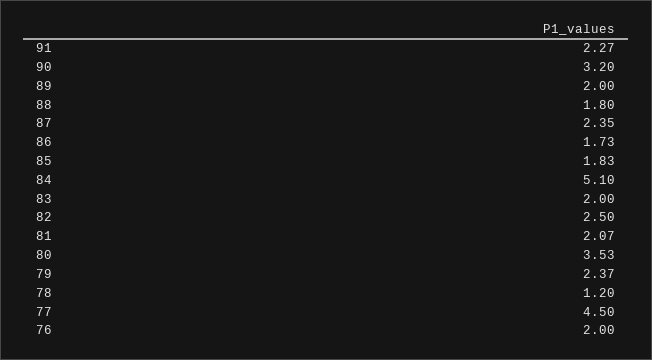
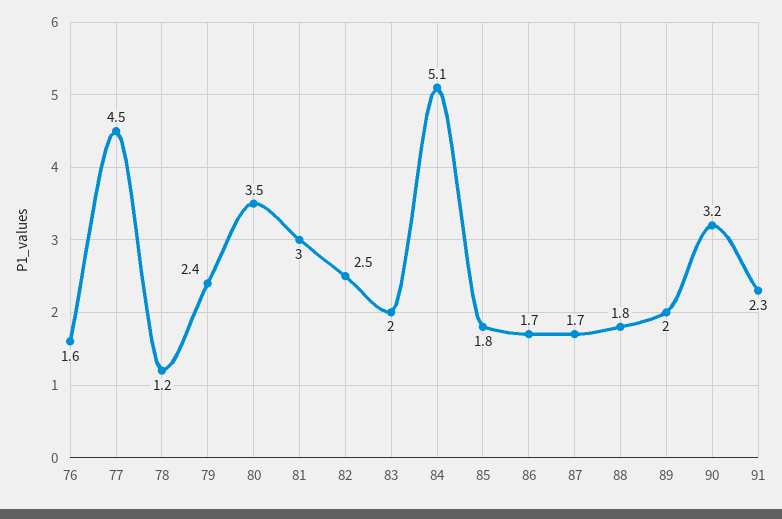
87: 2.35 -> 1.7
81: 2.07 -> 3
76: 2 -> 1.6

